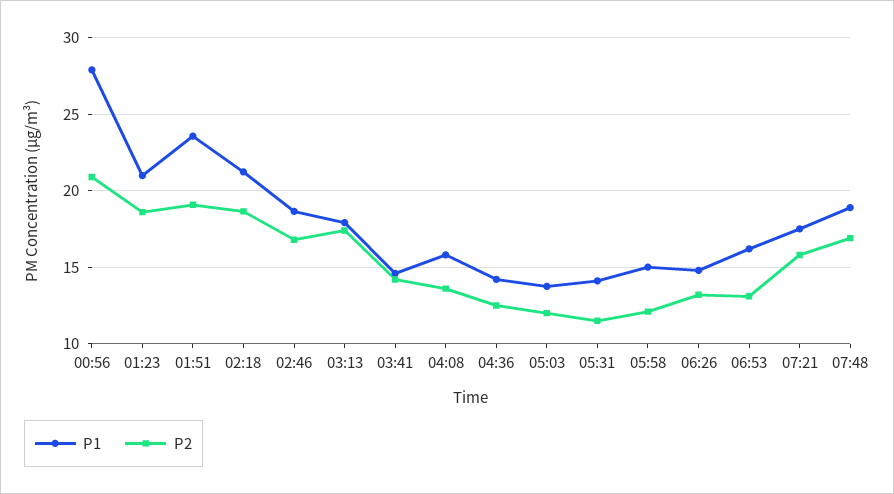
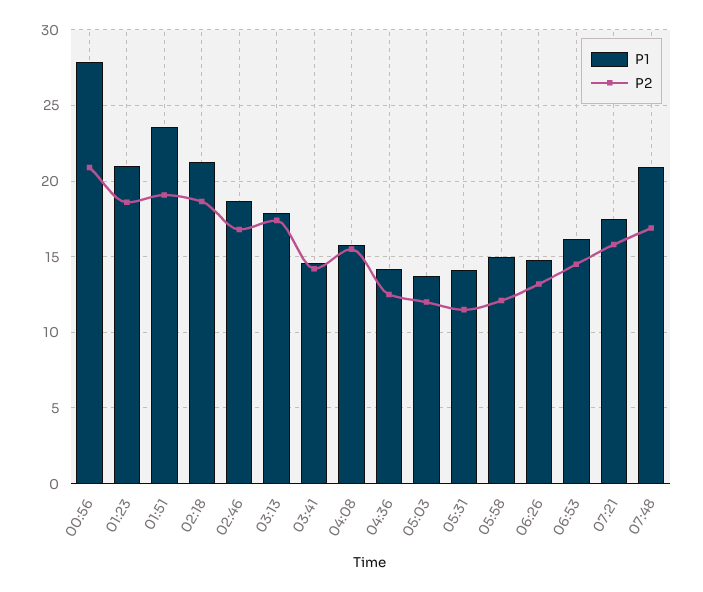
P2, 04:08: 13.5 -> 15.5
P2, 06:53: 13 -> 14.5
P1, 07:48: 19 -> 21

